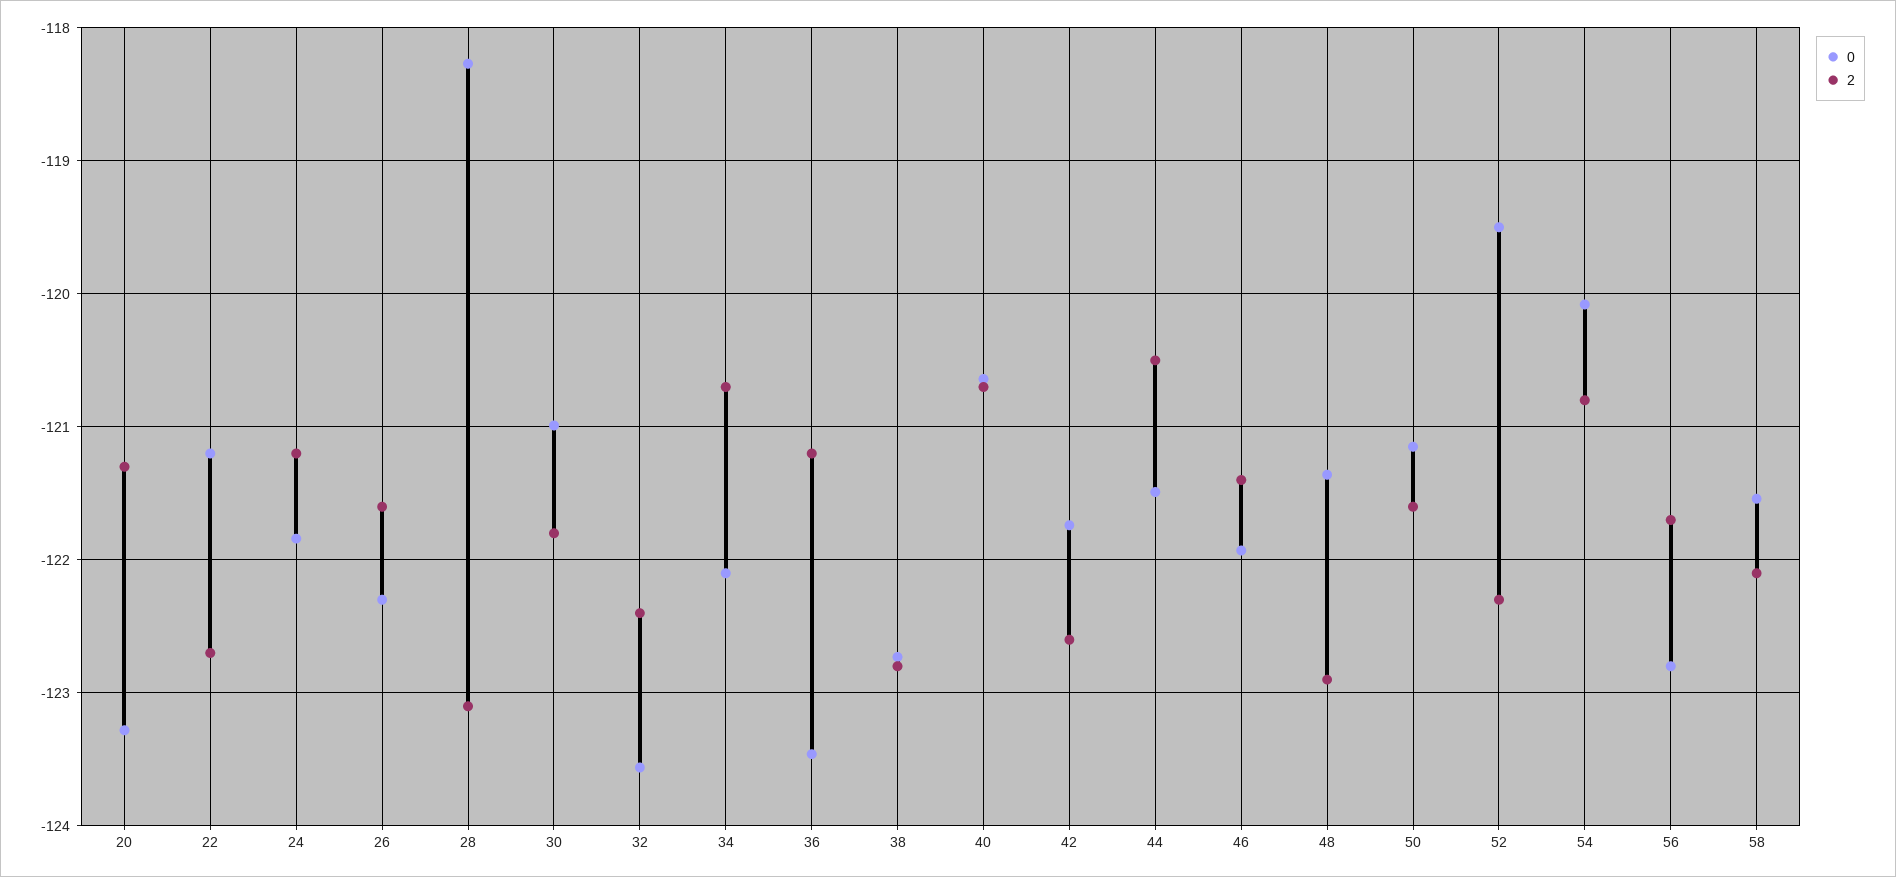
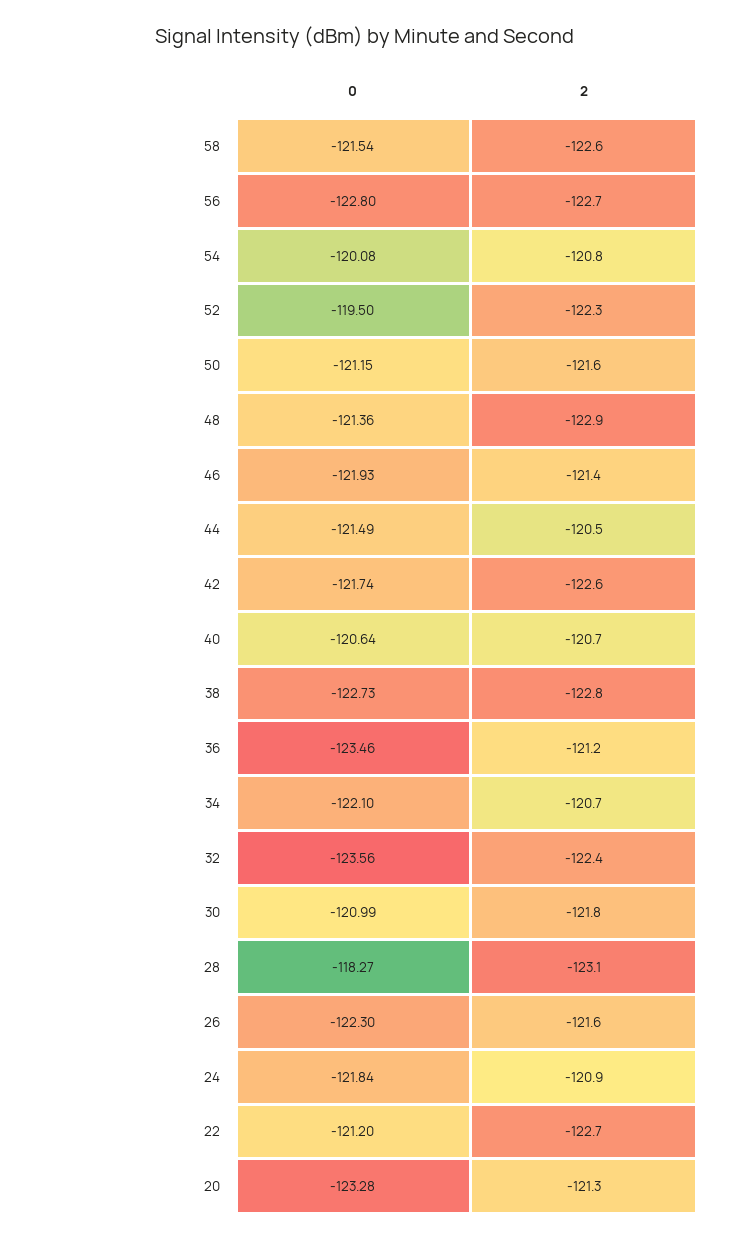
2, 24: -121.2 -> -120.9
2, 56: -121.7 -> -122.7
2, 58: -122.1 -> -122.6

